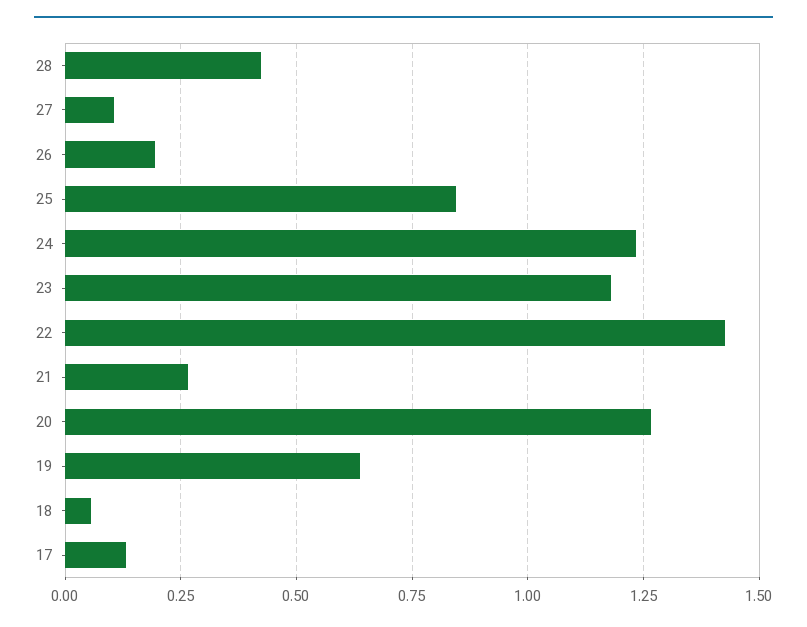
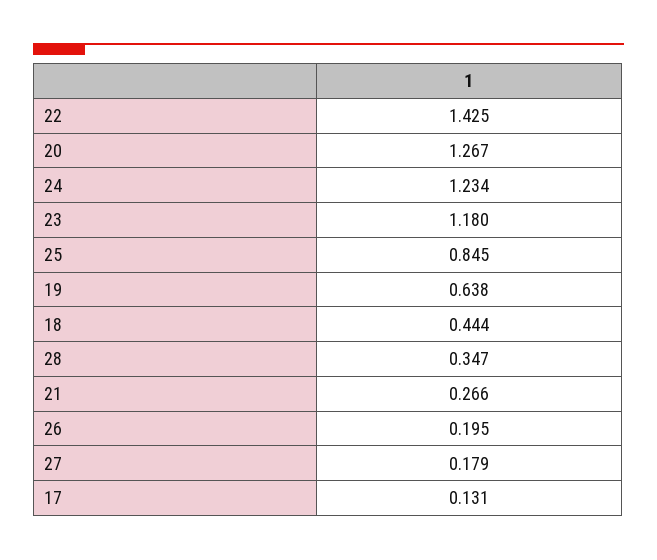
28: 0.425 -> 0.347
27: 0.1 -> 0.179
18: 0.05 -> 0.444

